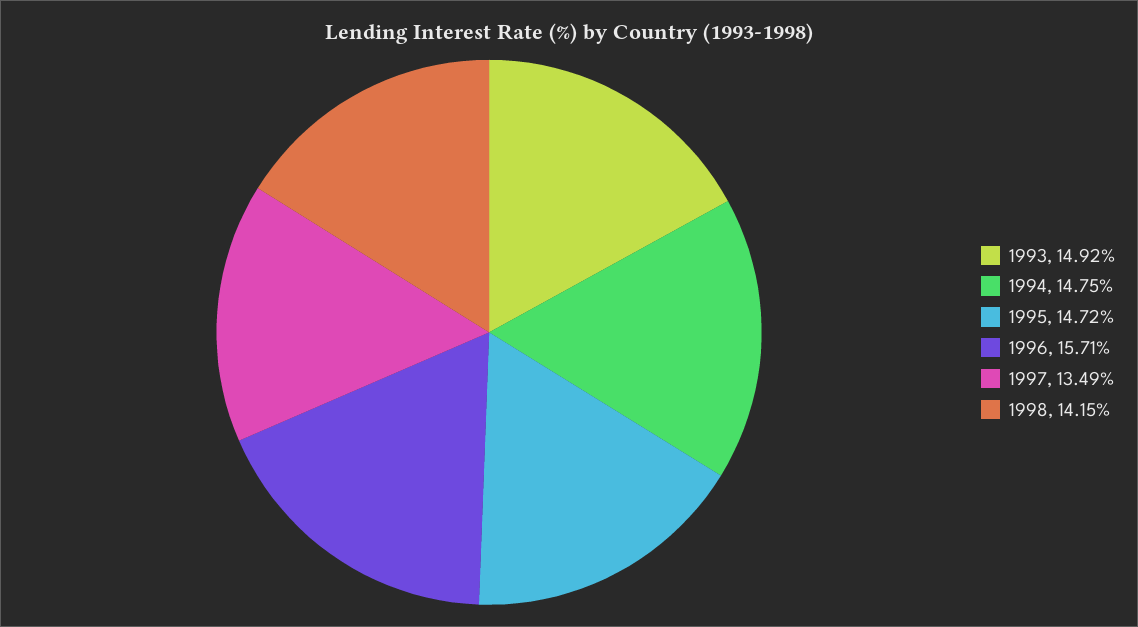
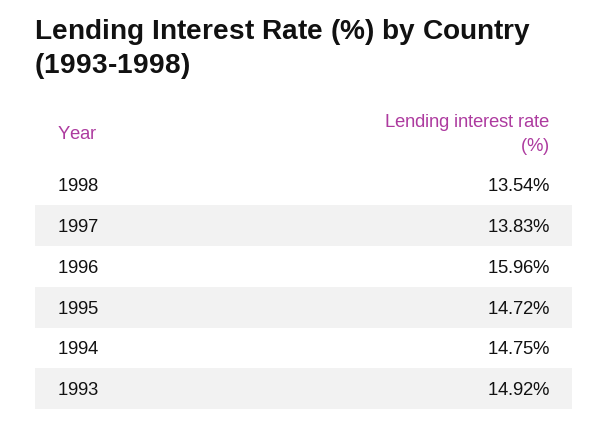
1996: 15.71 -> 15.96
1997: 13.49 -> 13.83
1998: 14.15 -> 13.54

